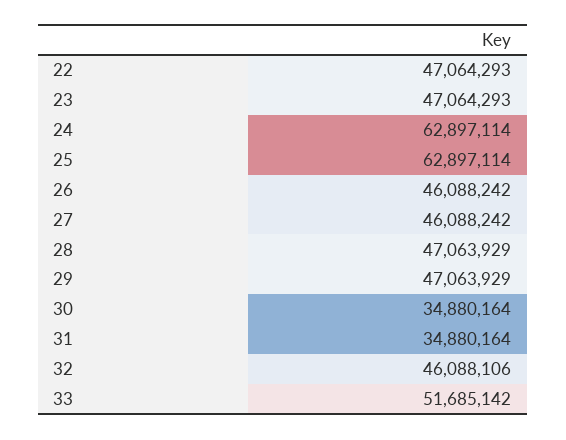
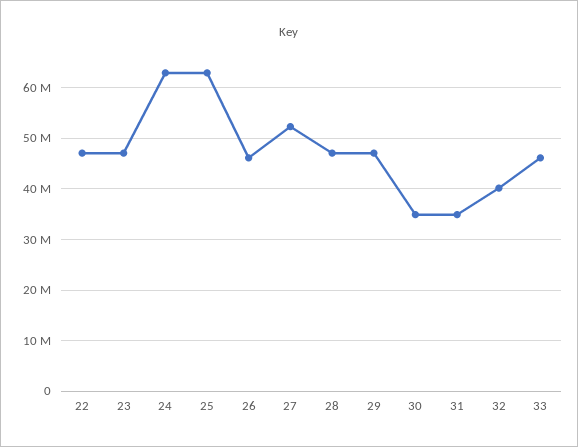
27: 46088242 -> 52000000
32: 46088106 -> 40000000
33: 51685142 -> 46000000

